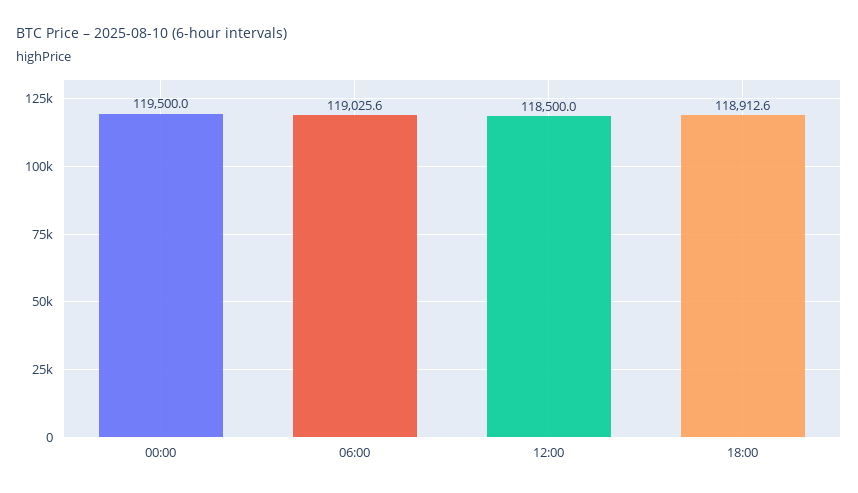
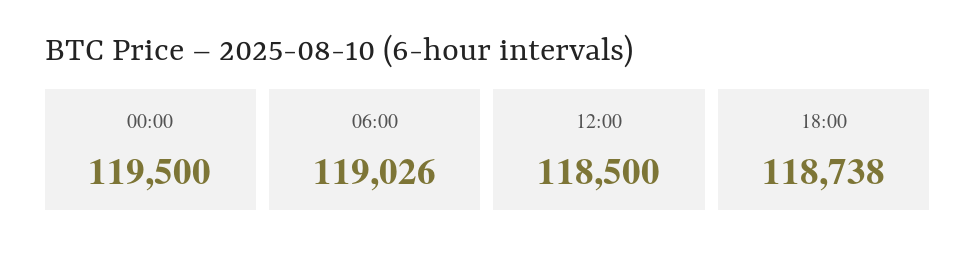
18:00: 118912.6 -> 118738

